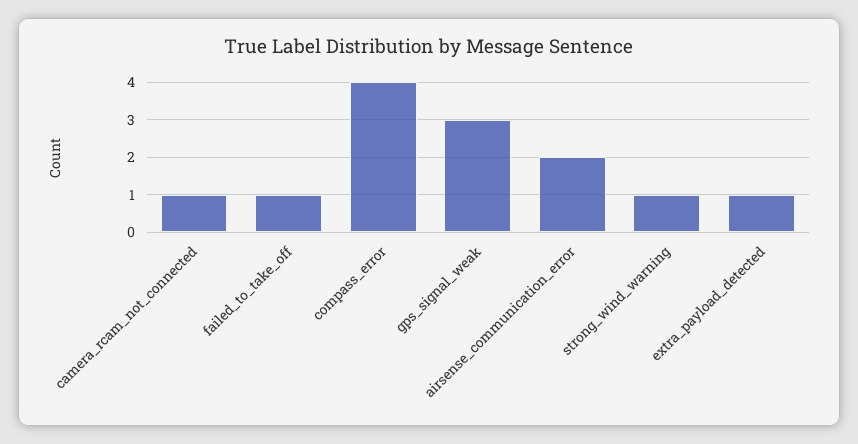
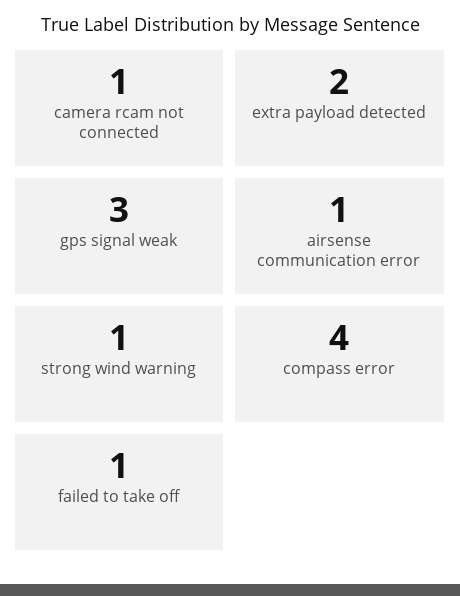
airsense_communication_error: 2 -> 1
extra_payload_detected: 1 -> 2

